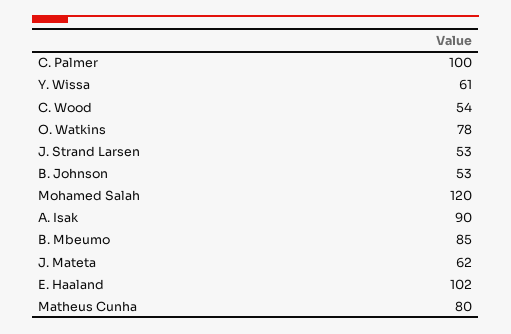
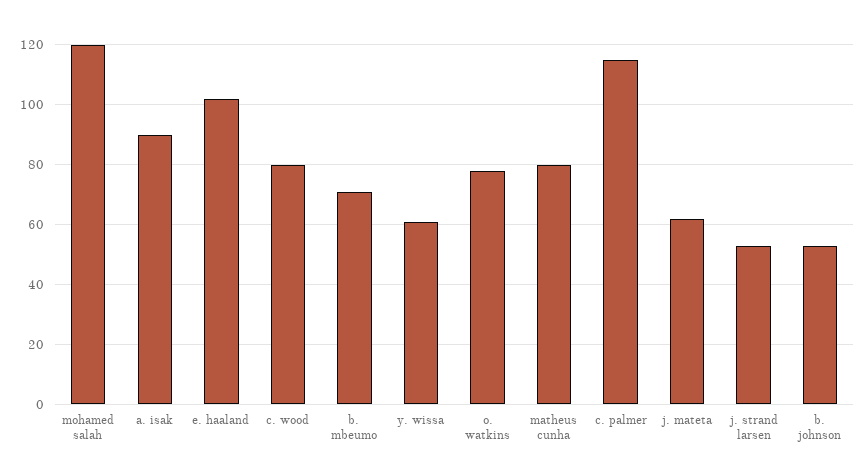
C. Palmer: 100 -> 115
C. Wood: 54 -> 80
B. Mbeumo: 85 -> 70

